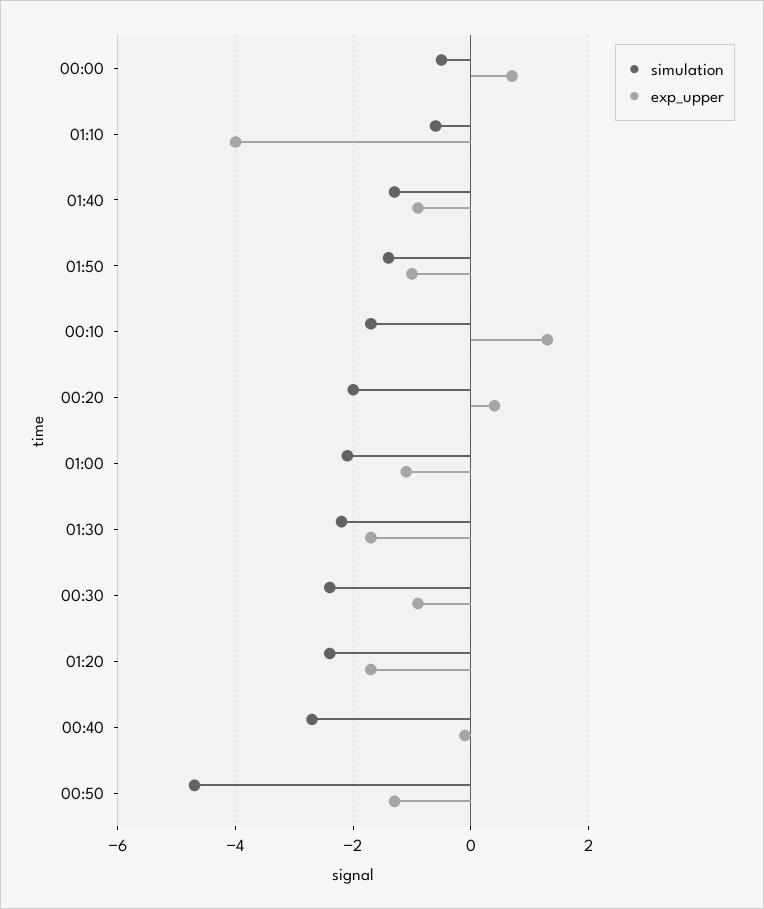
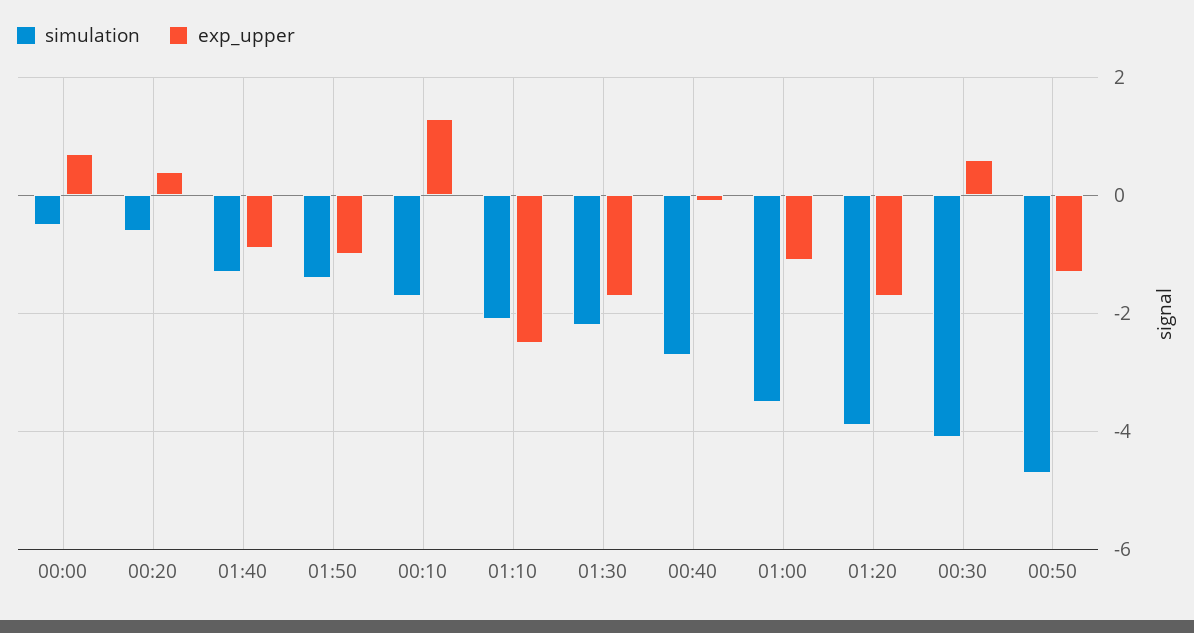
simulation, 01:10: -0.5 -> -2
exp_upper, 01:10: -4 -> -2.5
simulation, 00:20: -2 -> -0.5
simulation, 01:00: -2 -> -3.5
simulation, 00:30: -2.5 -> -4
exp_upper, 00:30: -1 -> 0.5
simulation, 01:20: -2.5 -> -4

